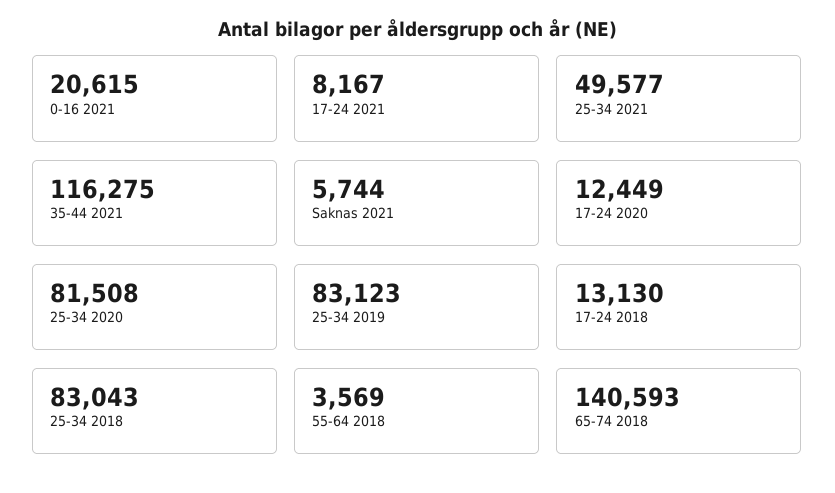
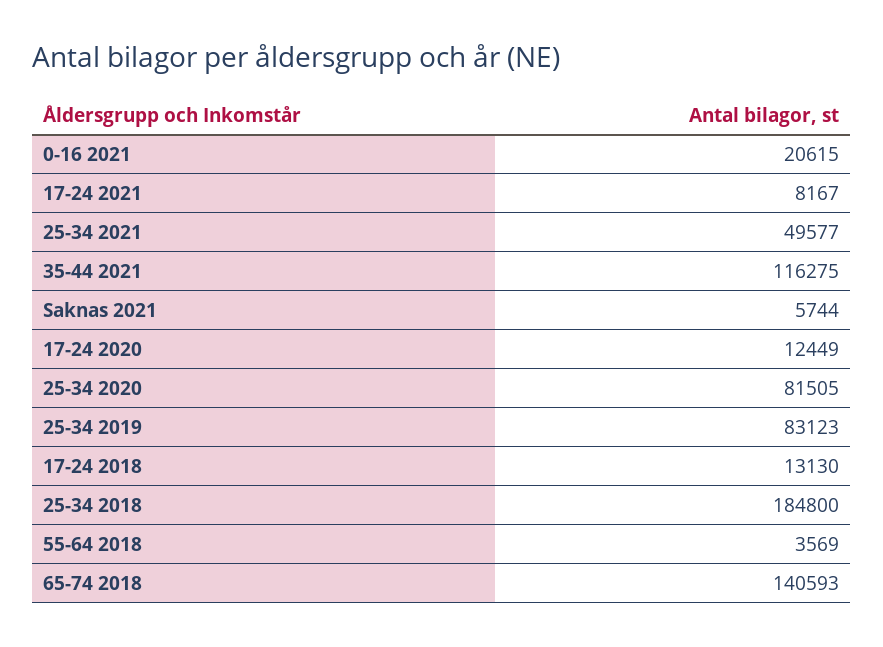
25-34 2020: 81508 -> 81505
25-34 2018: 83043 -> 184800

